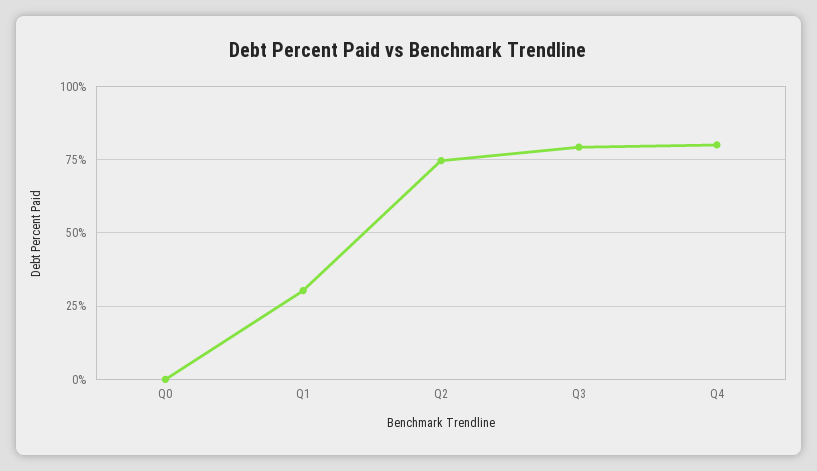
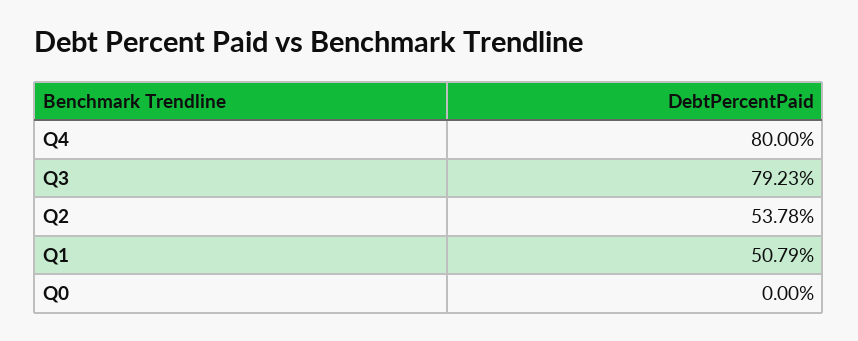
Q1: 30 -> 50.79
Q2: 75 -> 53.78

